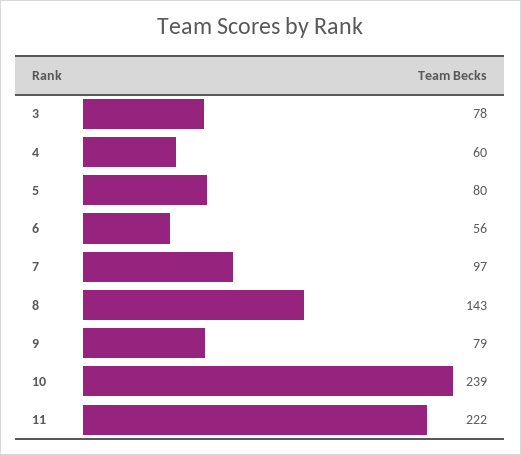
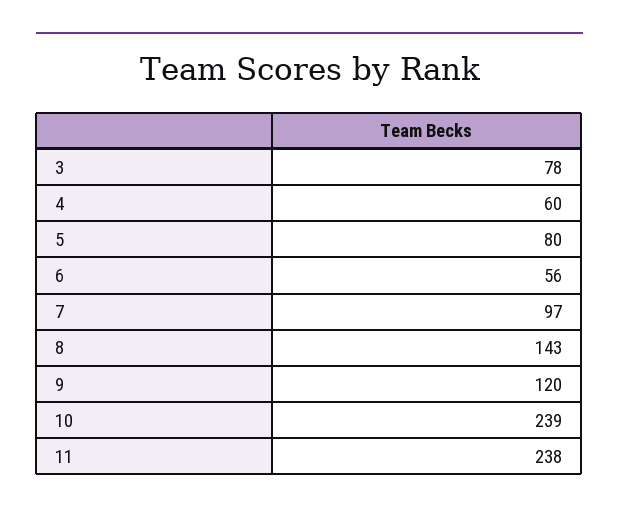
9: 79 -> 120
11: 222 -> 238

